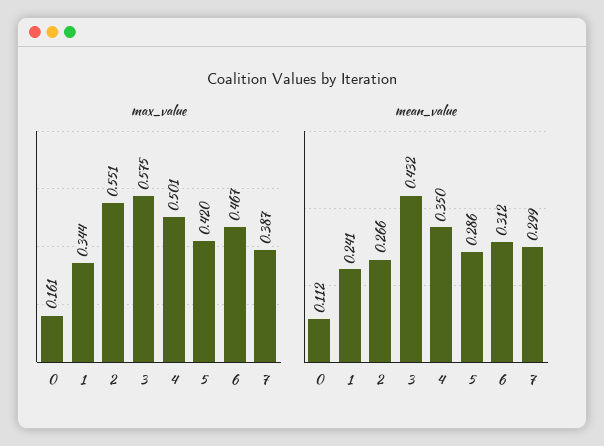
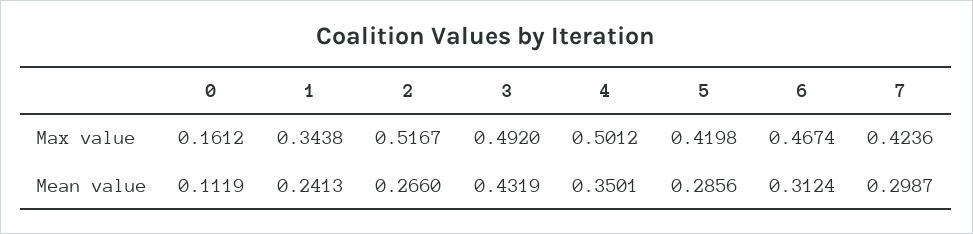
max_value, 2: 0.551 -> 0.5167
max_value, 3: 0.575 -> 0.492
max_value, 7: 0.387 -> 0.4236

